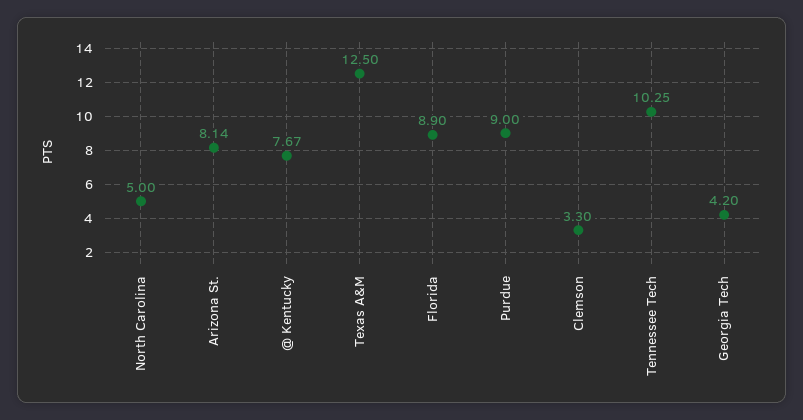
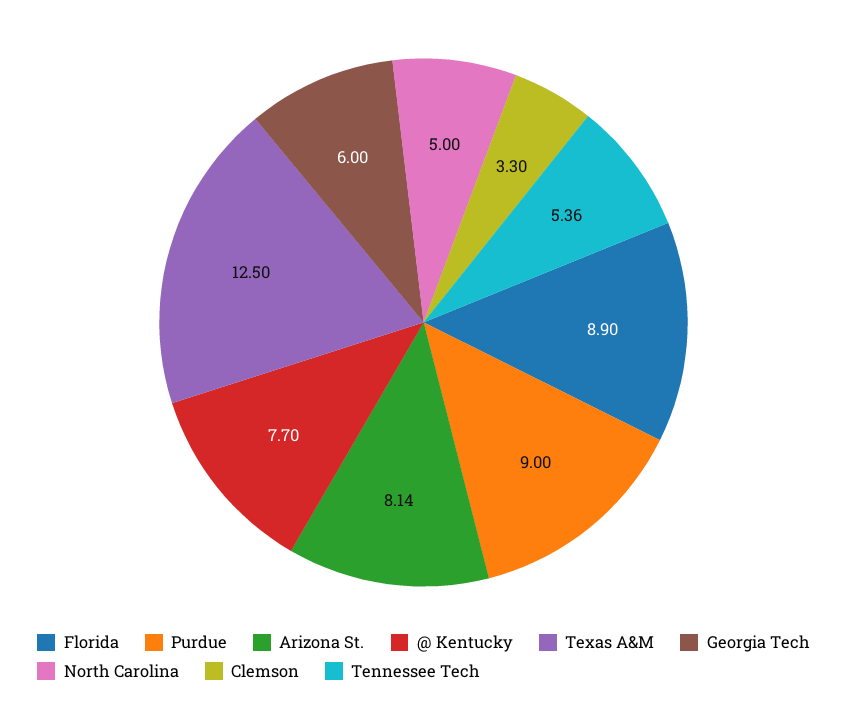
@ Kentucky: 7.67 -> 7.7
Tennessee Tech: 10.25 -> 5.36
Georgia Tech: 4.2 -> 6

